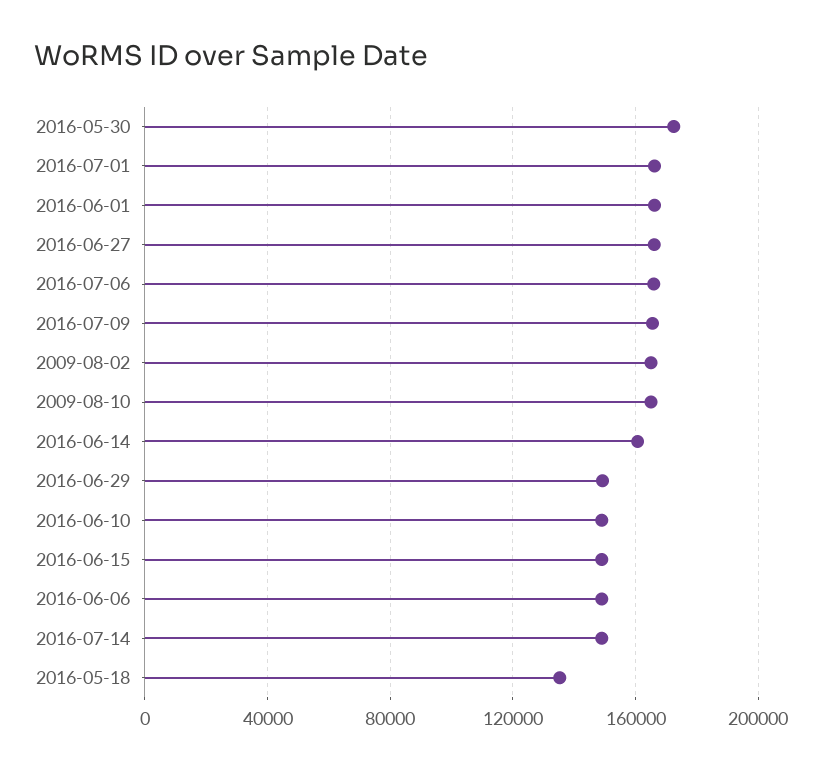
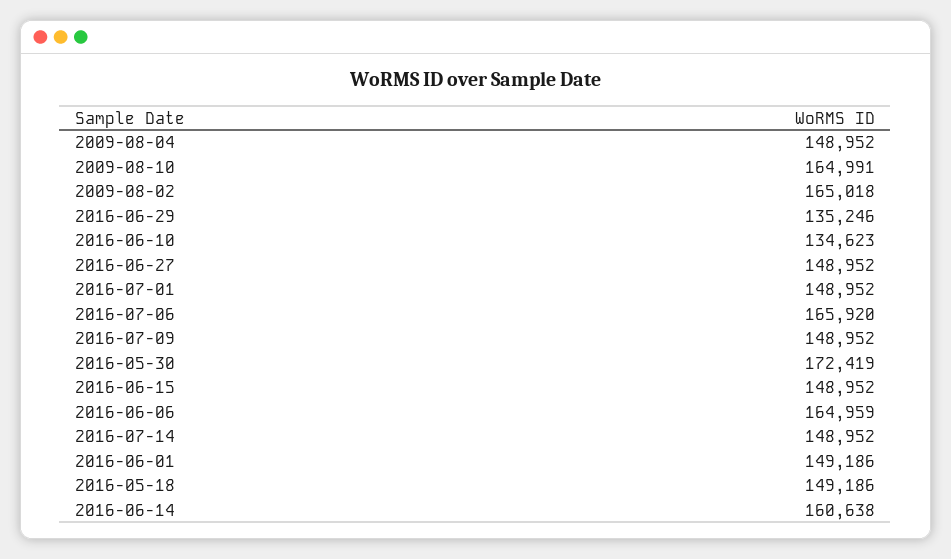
2016-07-01: 165000 -> 148952
2016-06-01: 165000 -> 149186
2016-06-27: 165000 -> 148952
2016-07-09: 165000 -> 148952
2016-06-29: 150000 -> 135246
2016-06-10: 150000 -> 134623
2016-06-06: 150000 -> 164959
2016-05-18: 135000 -> 149186
2009-08-04: none -> 148952

